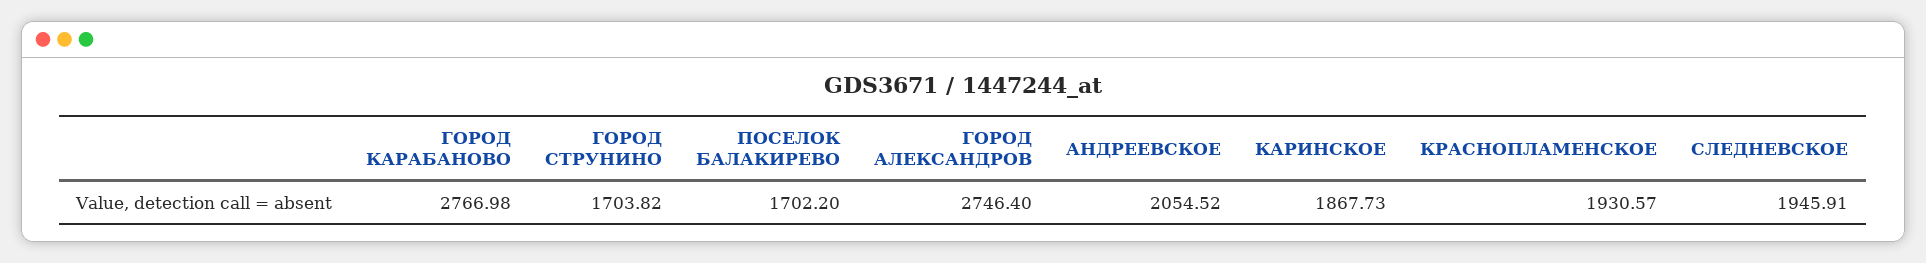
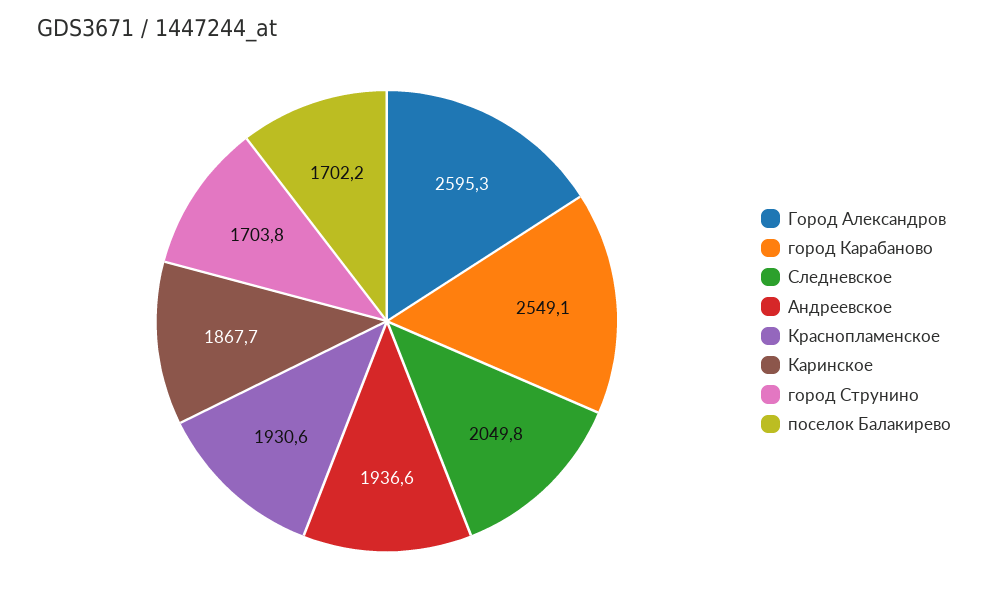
ГОРОД КАРАБАНОВО: 2766.98 -> 2549.1
ГОРОД АЛЕКСАНДРОВ: 2746.4 -> 2595.3
АНДРЕЕВСКОЕ: 2054.52 -> 1936.6
СЛЕДНЕВСКОЕ: 1945.91 -> 2049.8

